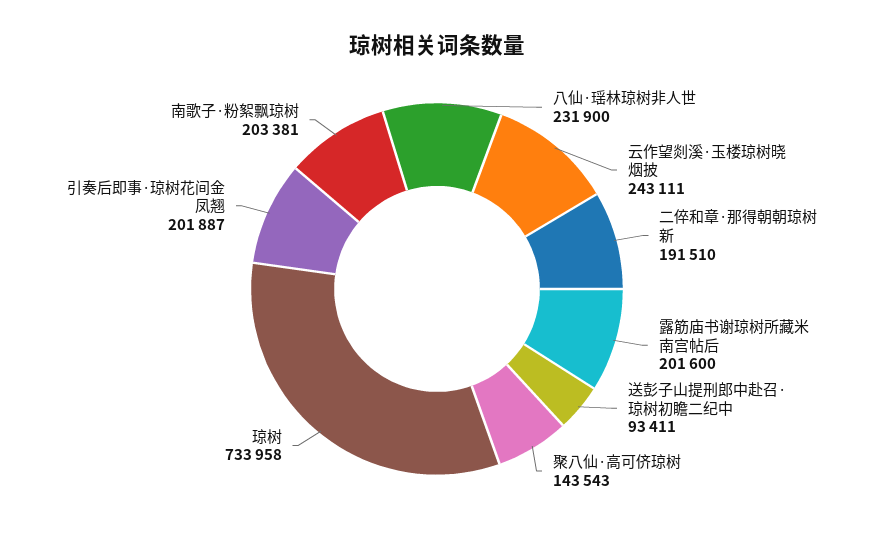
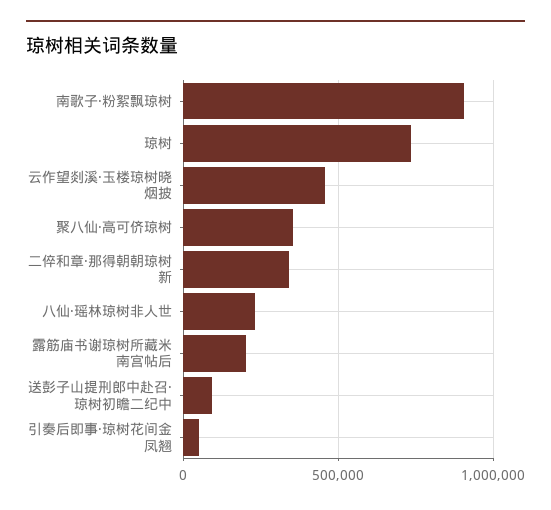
云作望剡溪·玉楼琼树晓烟披: 243111 -> 450000
二倅和章·那得朝朝琼树新: 191510 -> 350000
聚八仙·高可侪琼树: 143543 -> 350000
引奏后即事·琼树花间金凤翘: 201887 -> 50000
南歌子·粉絮飘琼树: 203381 -> 900000

